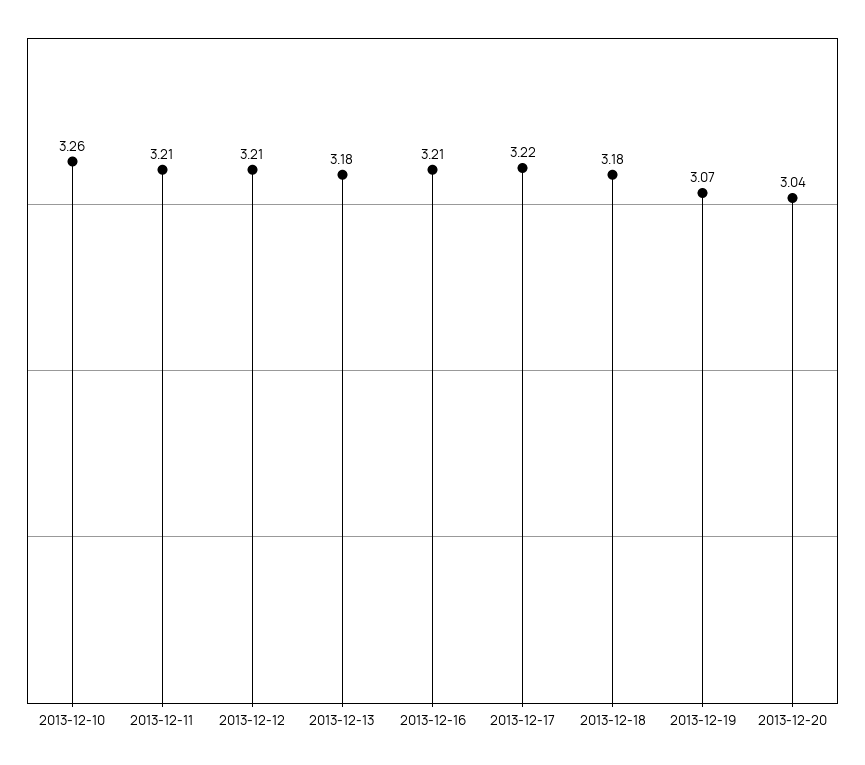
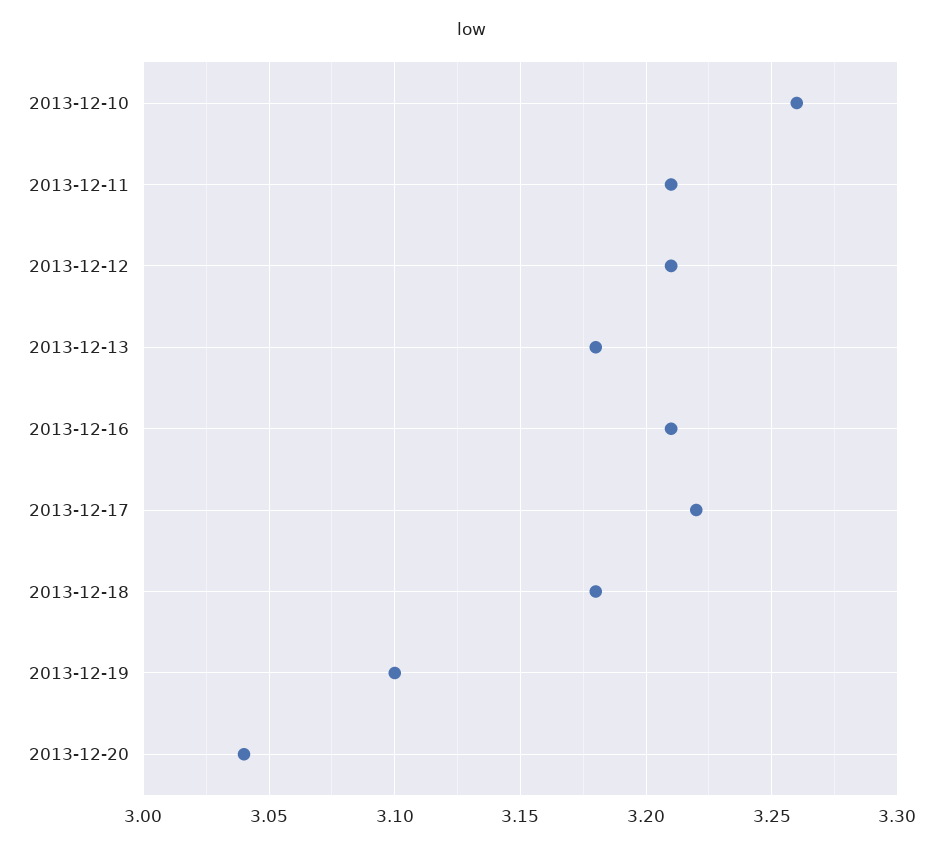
2013-12-19: 3.07 -> 3.1

